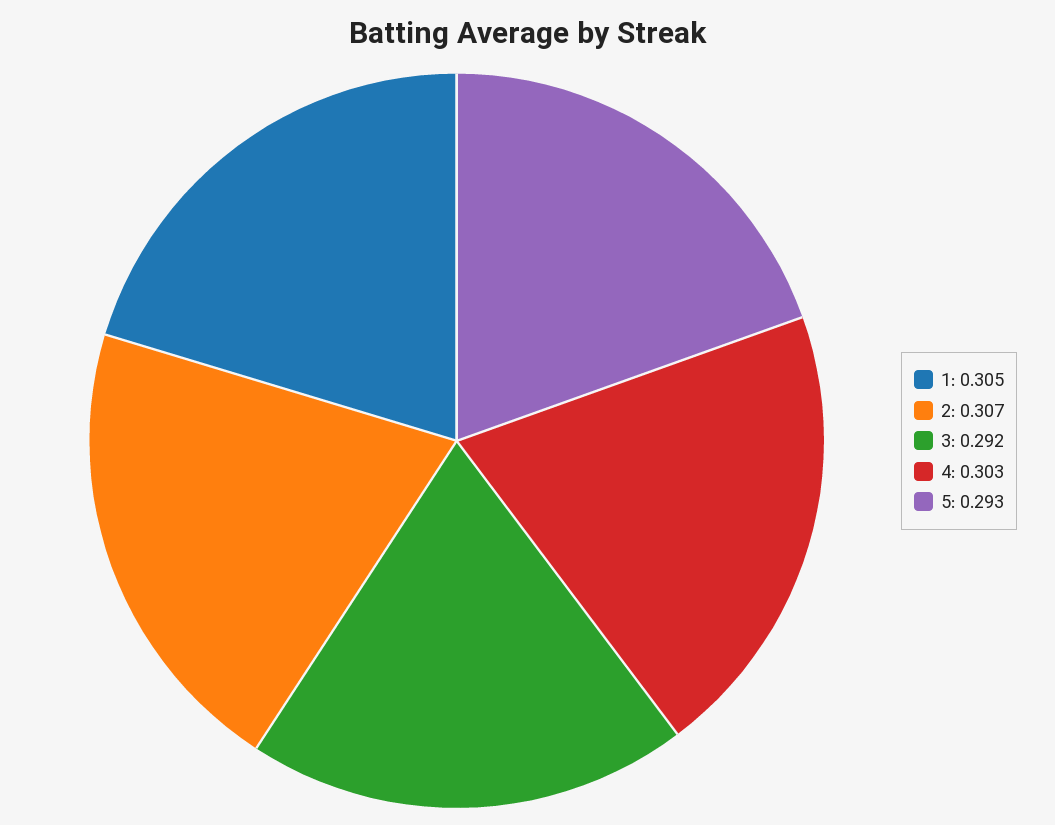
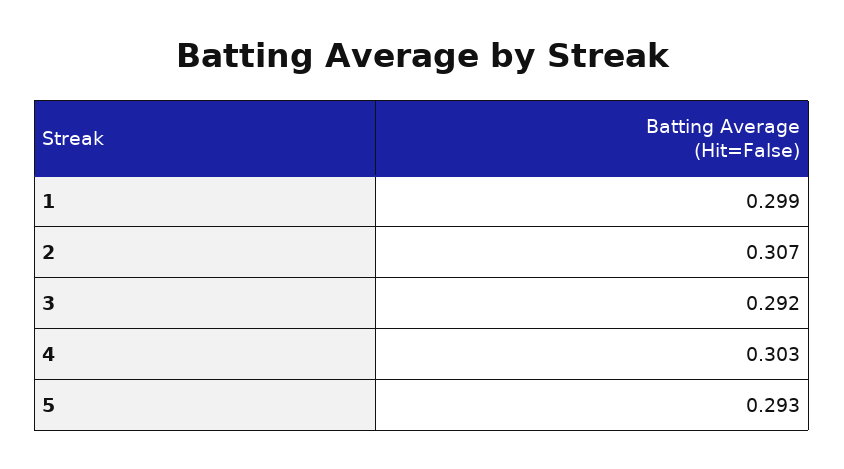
1: 0.305 -> 0.299

